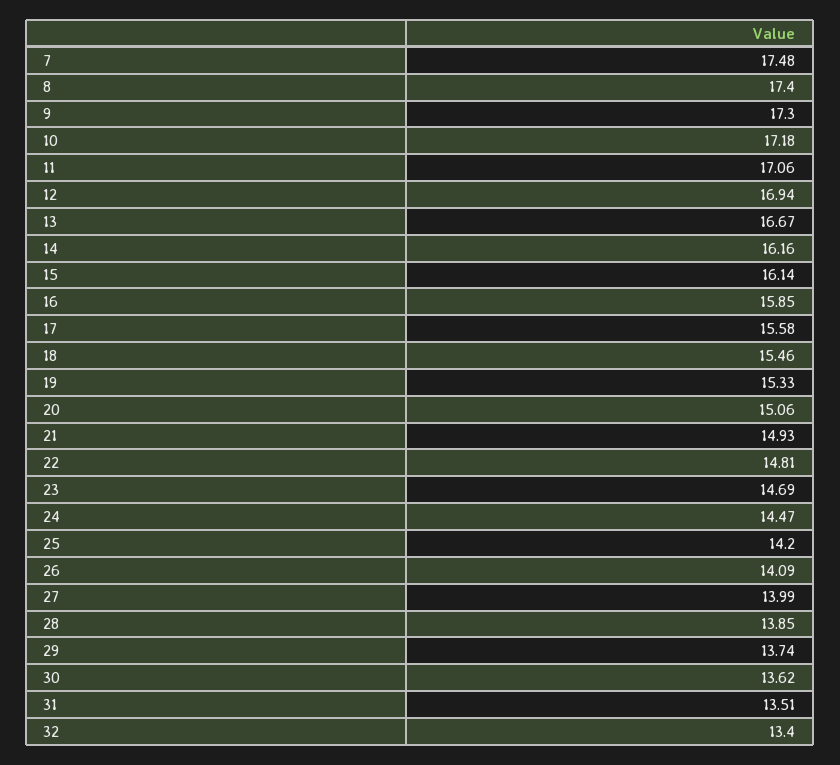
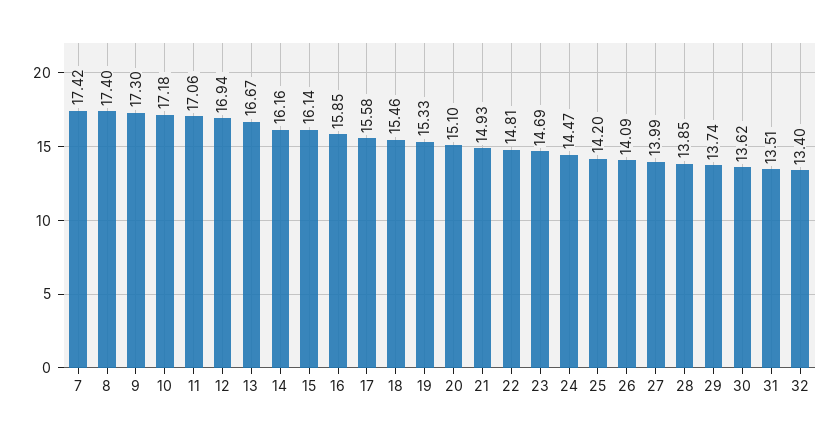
7: 17.48 -> 17.42
20: 15.06 -> 15.1

